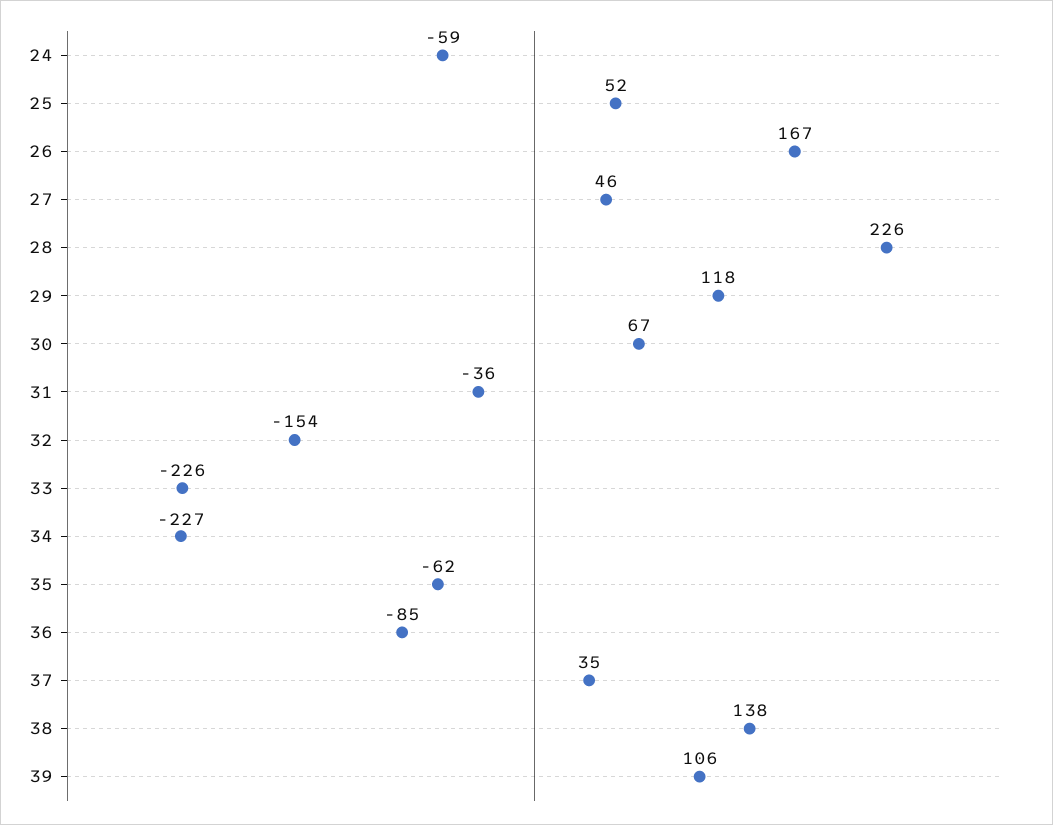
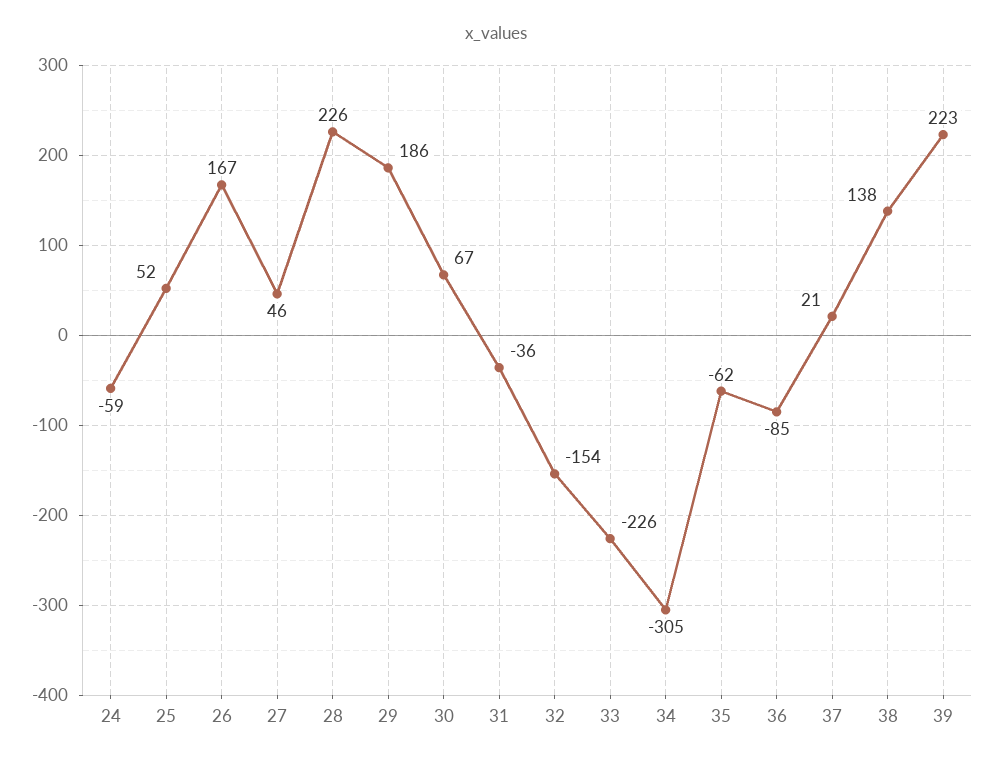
29: 118 -> 186
34: -227 -> -305
37: 35 -> 21
39: 106 -> 223

